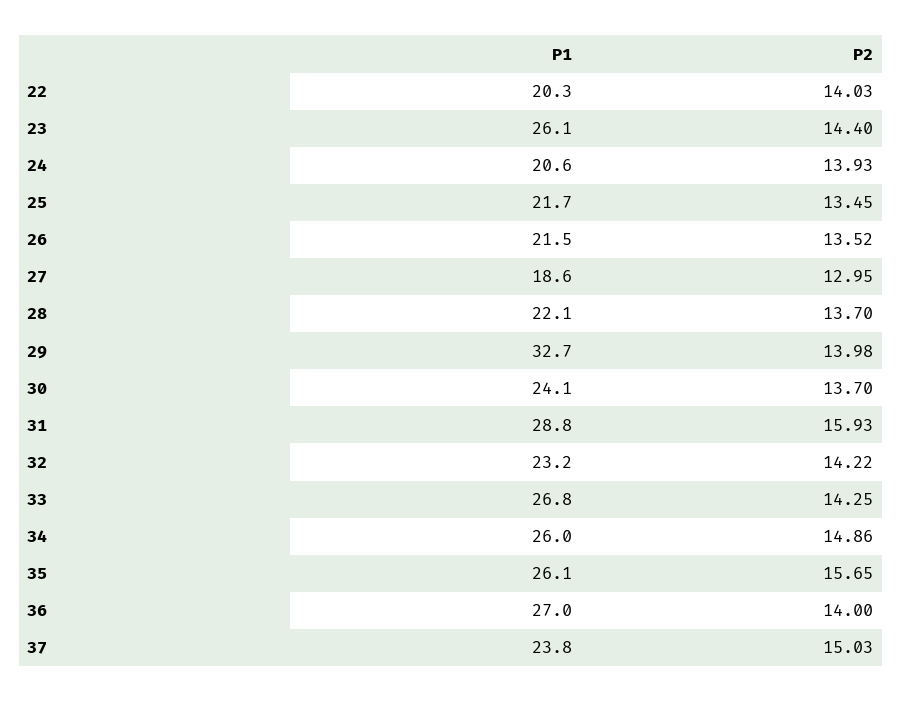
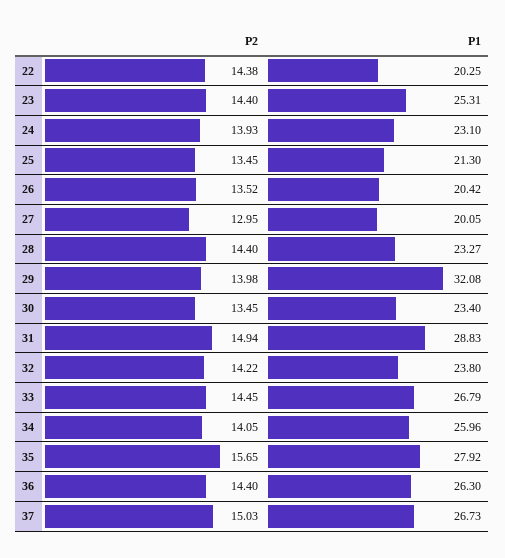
P2, 22: 14.03 -> 14.38
P1, 23: 26.1 -> 25.31
P1, 24: 20.6 -> 23.1
P1, 25: 21.7 -> 21.3
P1, 26: 21.5 -> 20.42
P1, 27: 18.6 -> 20.05
P1, 28: 22.1 -> 23.27
P2, 28: 13.7 -> 14.4
P1, 29: 32.7 -> 32.08
P1, 30: 24.1 -> 23.4
P2, 30: 13.7 -> 13.45
P2, 31: 15.93 -> 14.94
P1, 32: 23.2 -> 23.8
P2, 33: 14.25 -> 14.45
P2, 34: 14.86 -> 14.05
P1, 35: 26.1 -> 27.92
P1, 36: 27 -> 26.3
P2, 36: 14 -> 14.4
P1, 37: 23.8 -> 26.73

